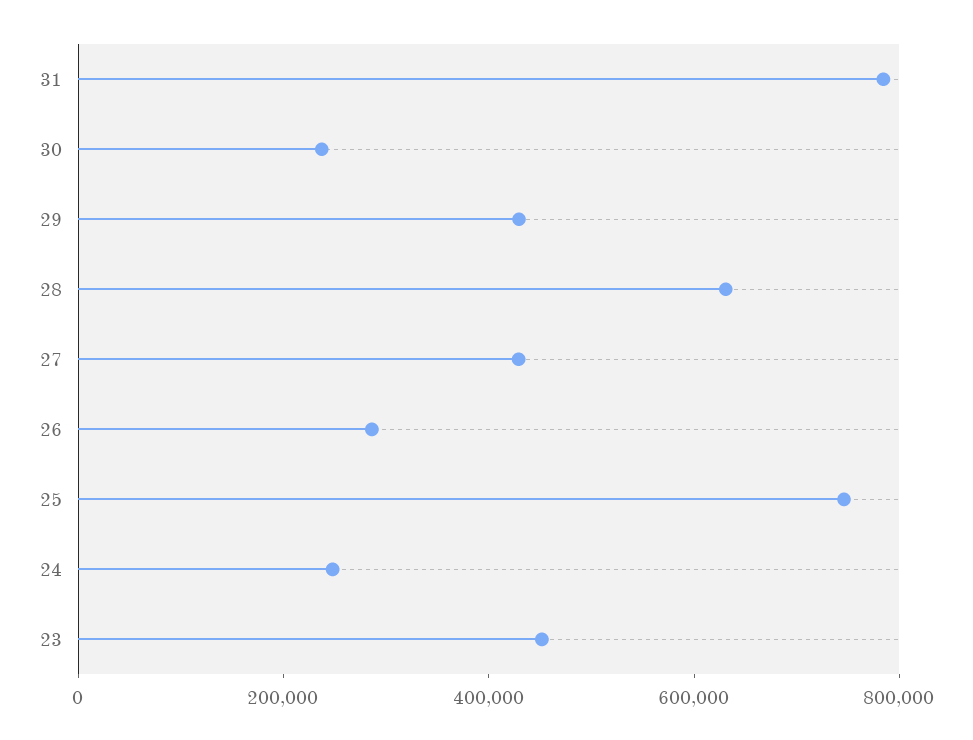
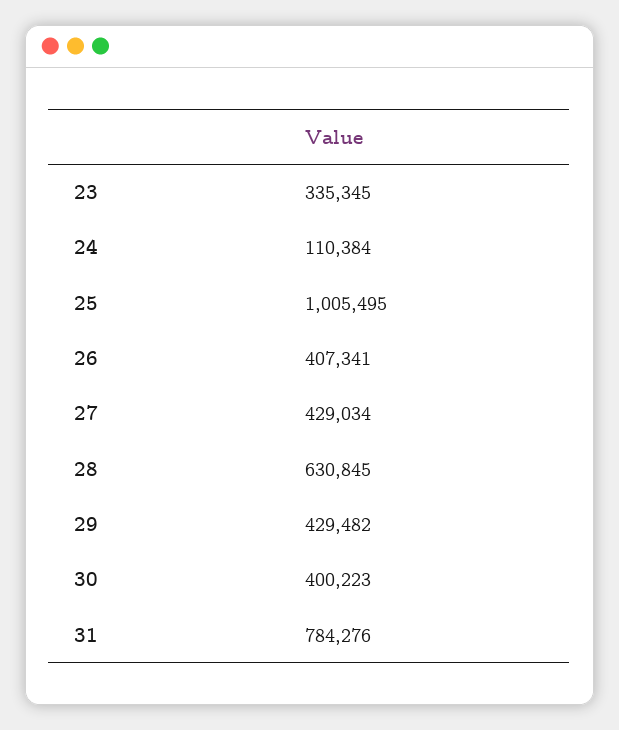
30: 250000 -> 400223
26: 300000 -> 407341
25: 750000 -> 1005495
24: 250000 -> 110384
23: 450000 -> 335345

